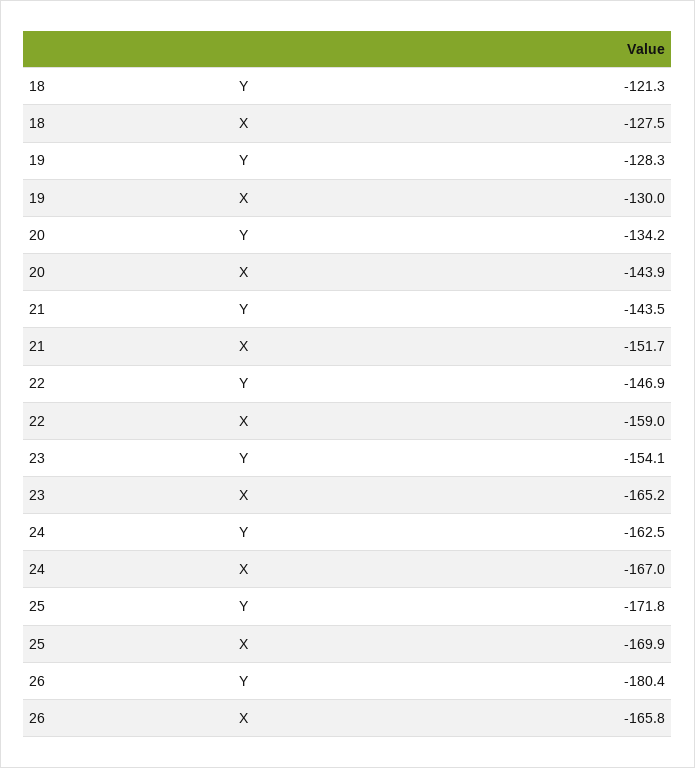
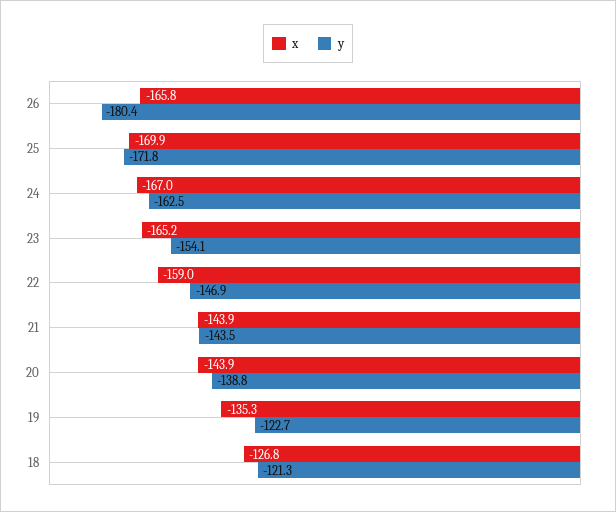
X, 18: -127.5 -> -126.8
Y, 19: -128.3 -> -122.7
X, 19: -130 -> -135.3
Y, 20: -134.2 -> -138.8
X, 21: -151.7 -> -143.9

